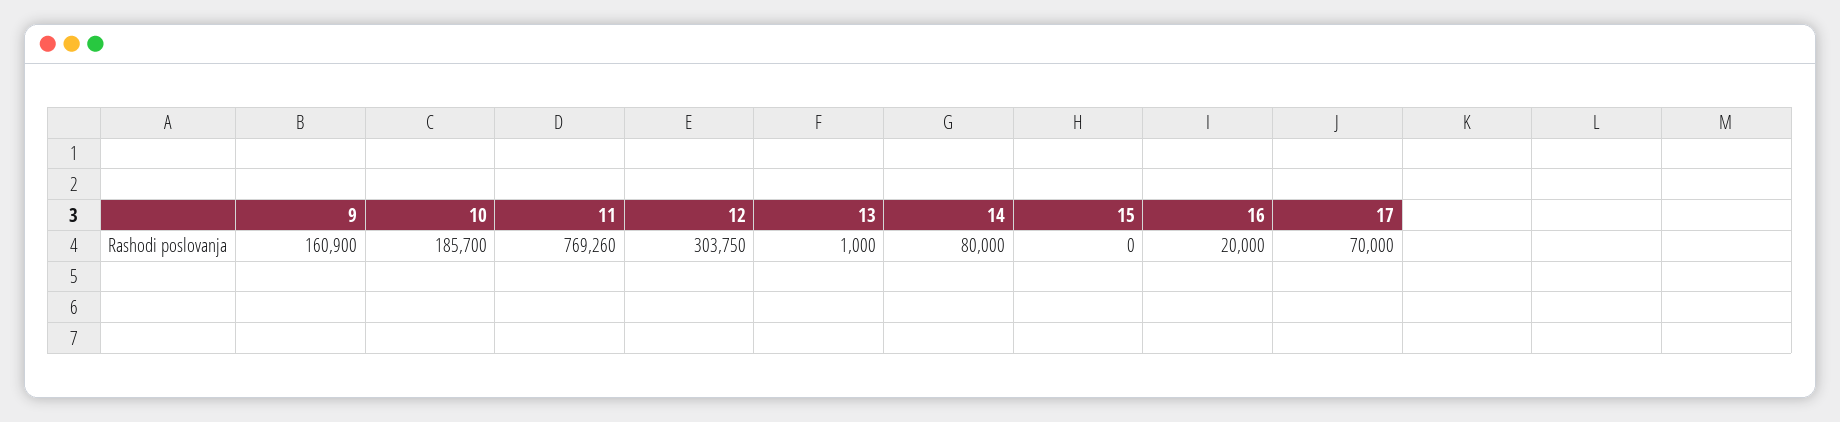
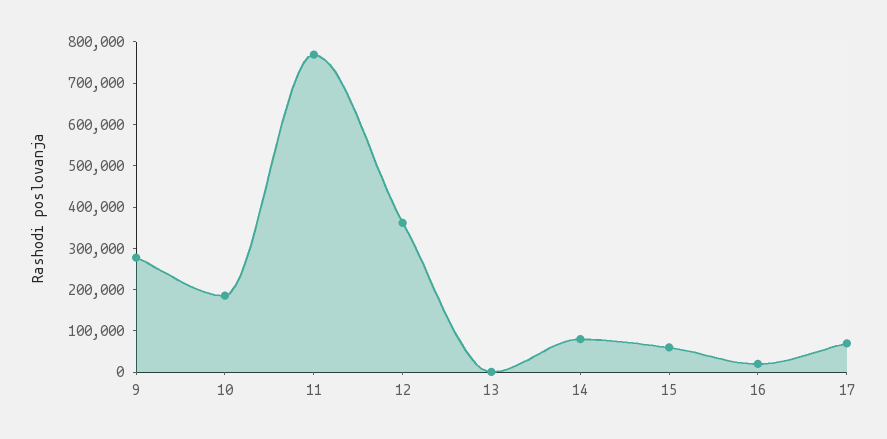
9: 160900 -> 280000
12: 303750 -> 360000
15: 0 -> 60000

